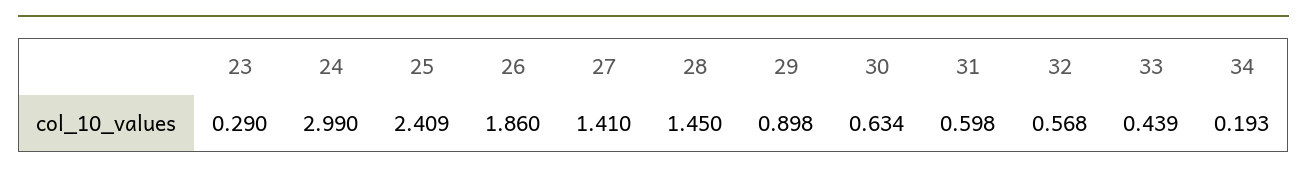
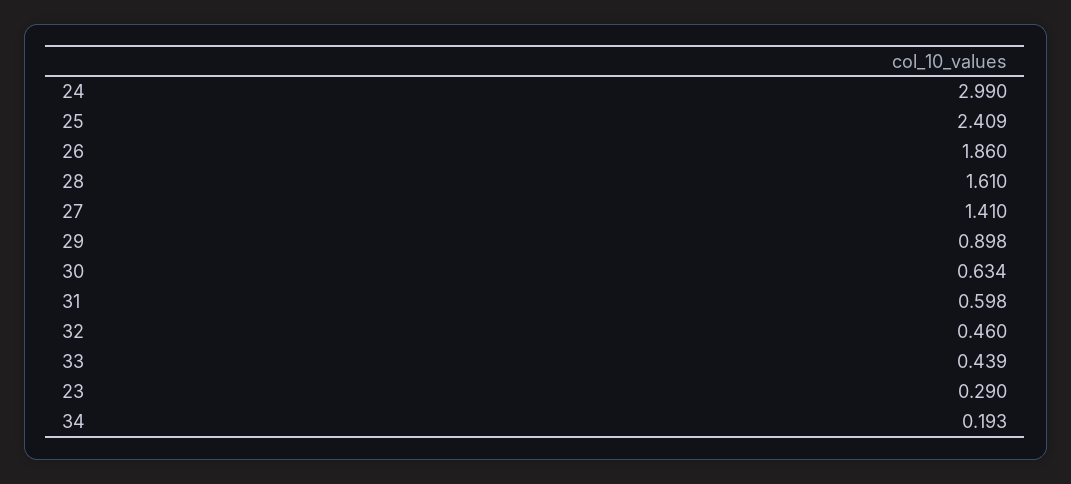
28: 1.45 -> 1.61
32: 0.568 -> 0.46

